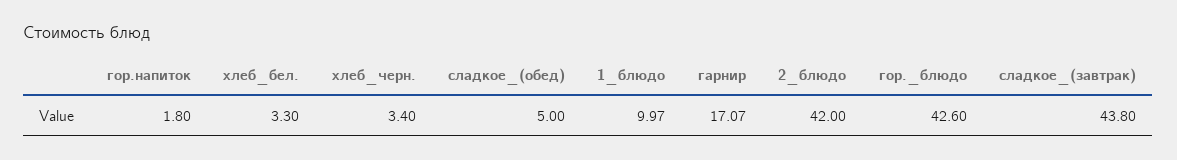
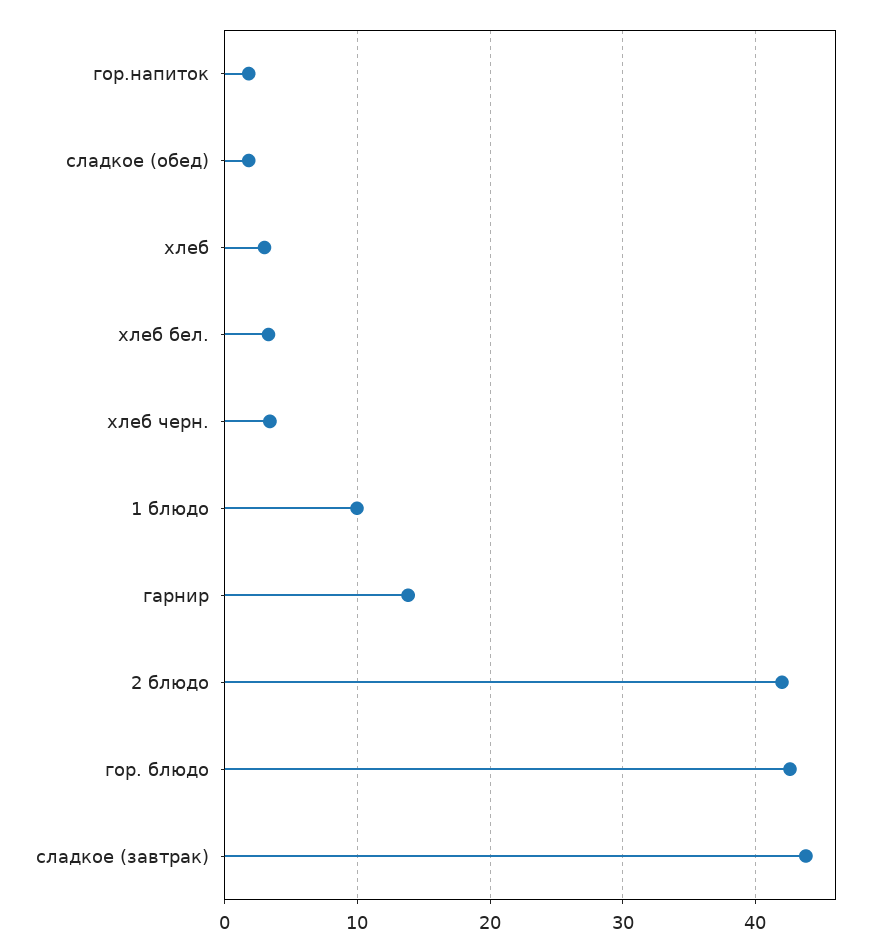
сладкое_(обед): 5 -> 2
гарнир: 17.07 -> 14
хлеб: none -> 3

